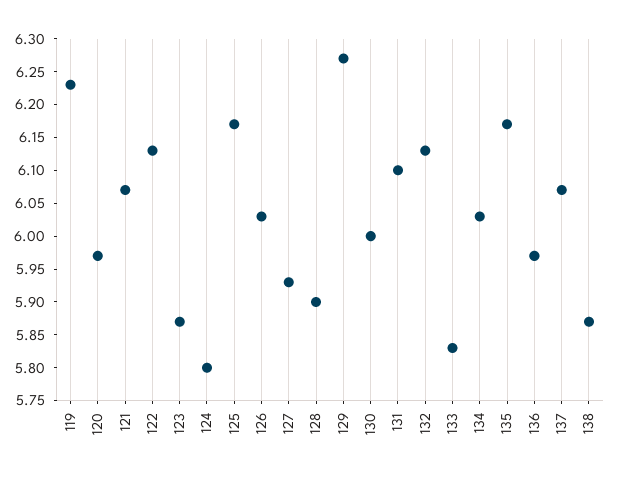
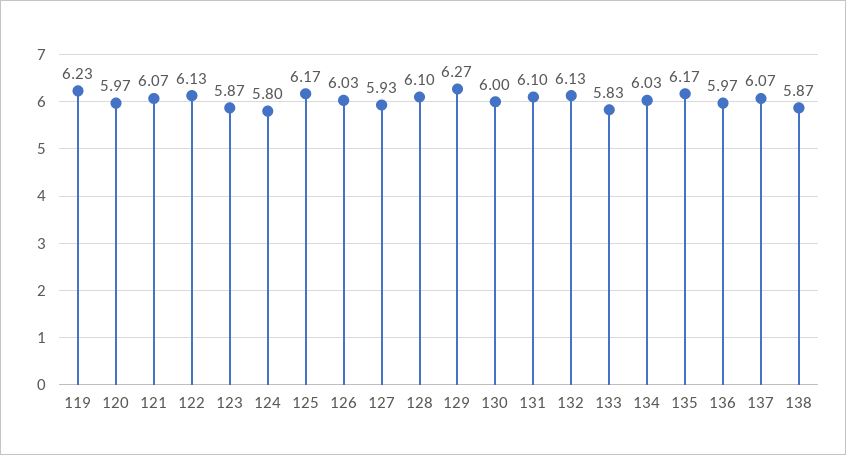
128: 5.9 -> 6.1

